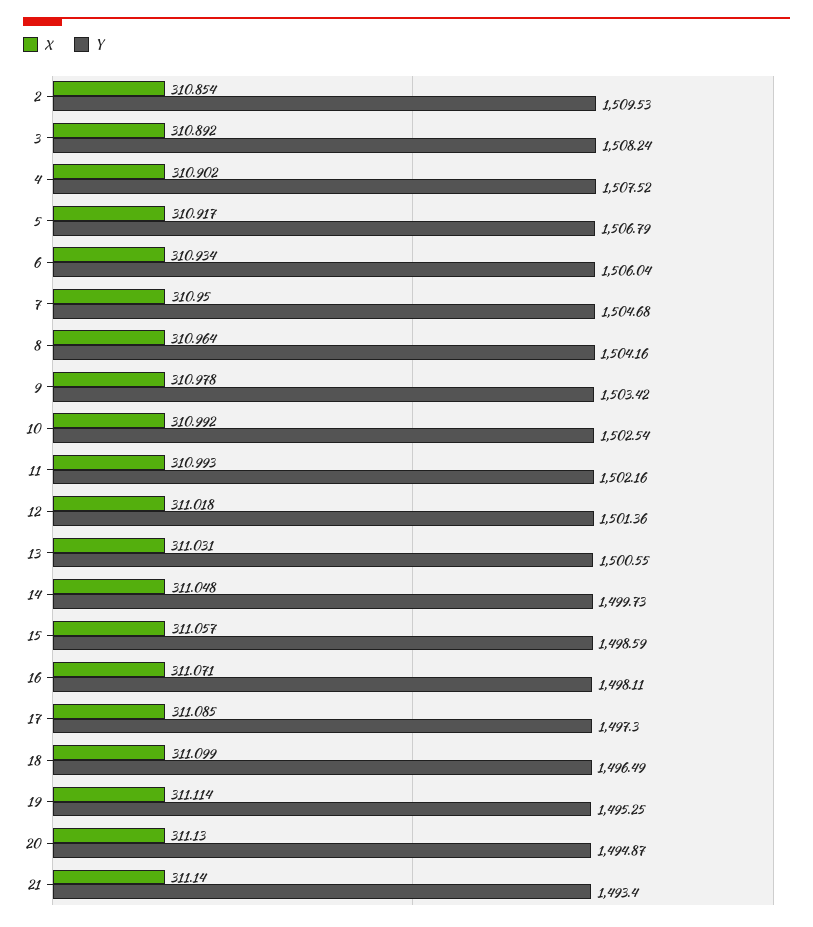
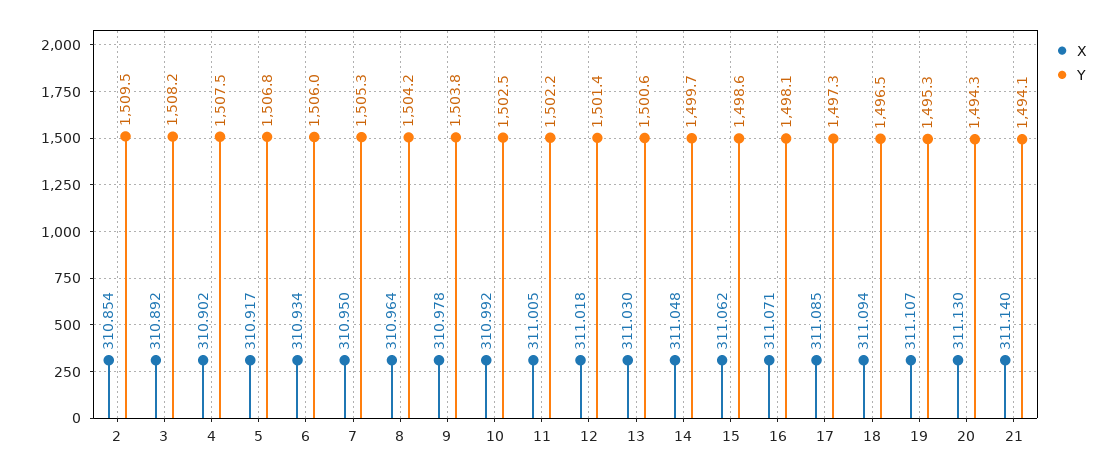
Y, 7: 1504.68 -> 1505.3
Y, 9: 1503.42 -> 1503.8
X, 11: 310.993 -> 311.005
X, 13: 311.031 -> 311.03
X, 15: 311.057 -> 311.062
X, 18: 311.099 -> 311.094
X, 19: 311.114 -> 311.107
Y, 20: 1494.87 -> 1494.3
Y, 21: 1493.4 -> 1494.1

